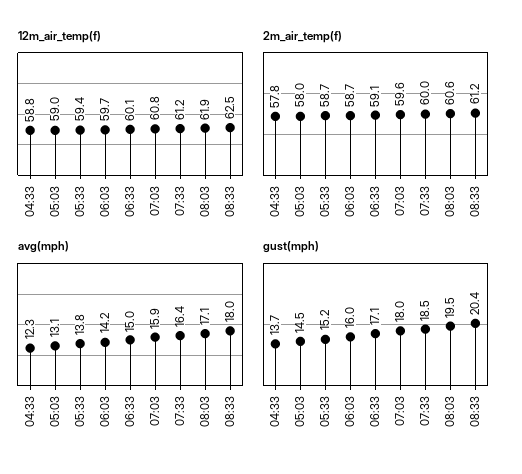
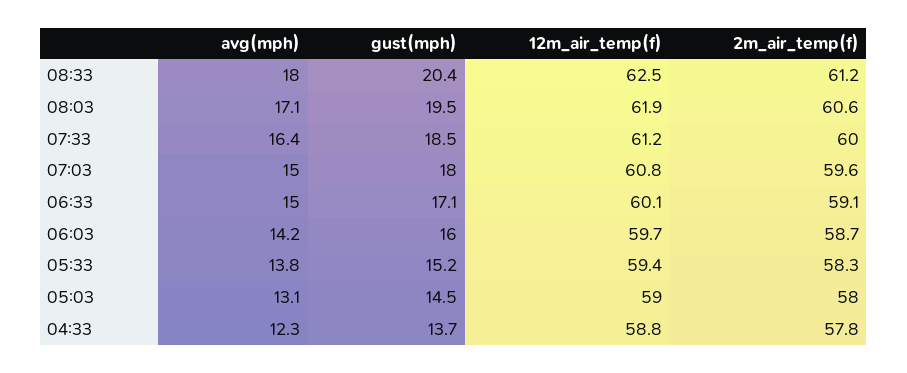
2m_air_temp(f), 05:33: 58.7 -> 58.3
avg(mph), 07:03: 15.9 -> 15

